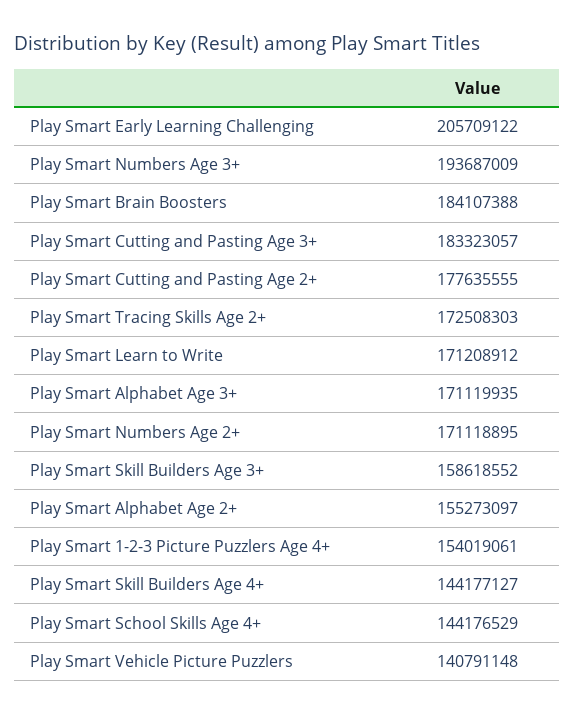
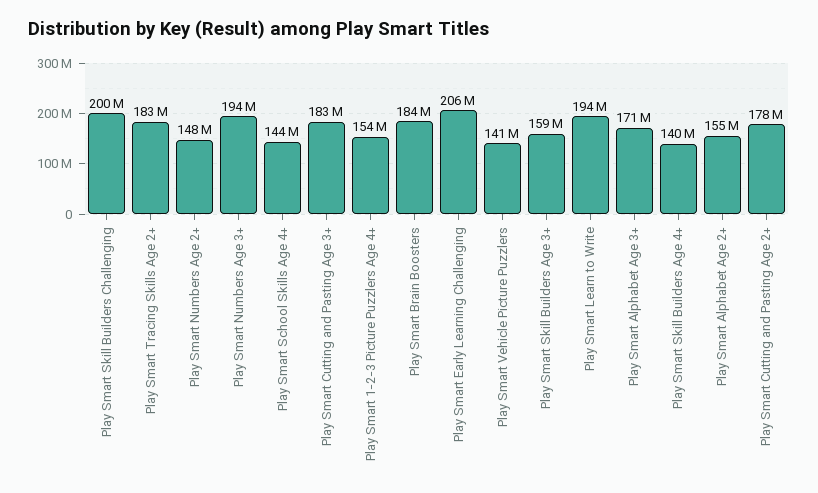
Play Smart Tracing Skills Age 2+: 172508303 -> 183000000
Play Smart Learn to Write: 171208912 -> 194000000
Play Smart Numbers Age 2+: 171118895 -> 148000000
Play Smart Skill Builders Age 4+: 144177127 -> 140000000
Play Smart Skill Builders Challenging: none -> 200000000

